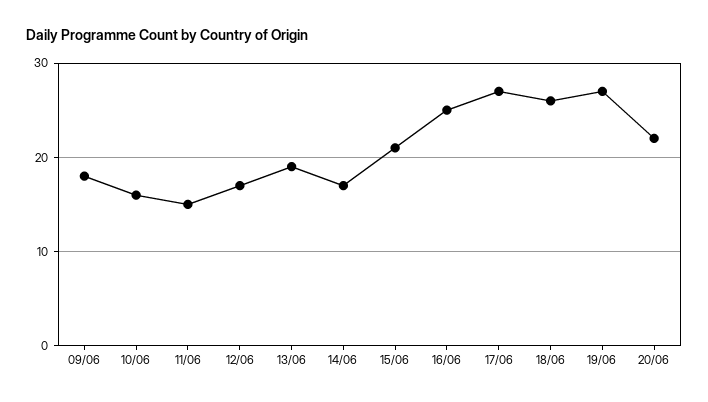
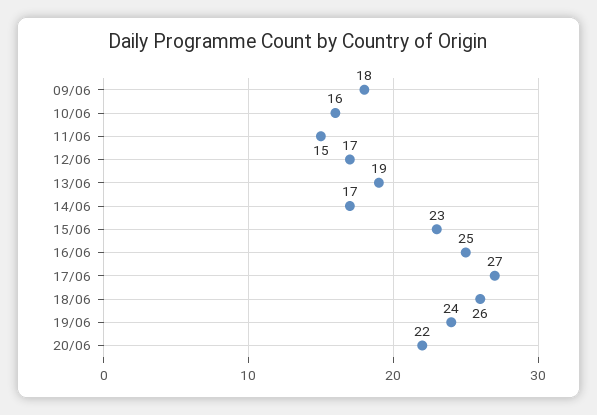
15/06: 21 -> 23
19/06: 27 -> 24

